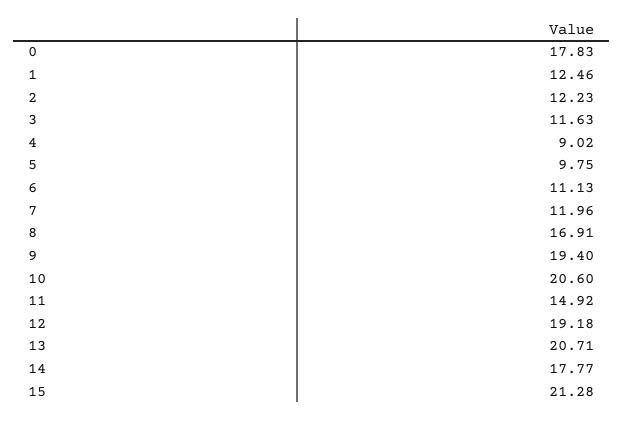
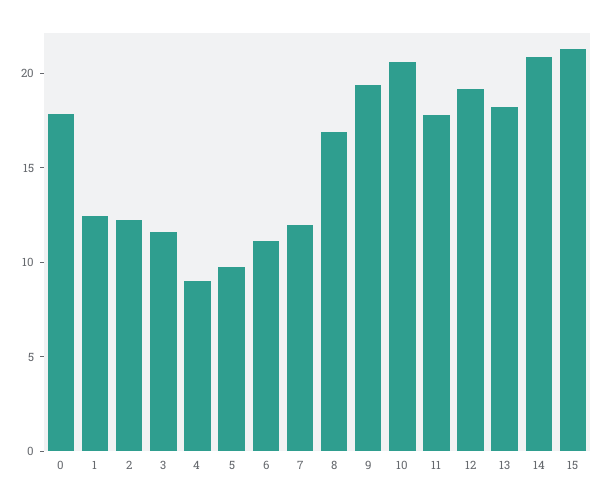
11: 14.92 -> 18
13: 20.71 -> 18
14: 17.77 -> 21

